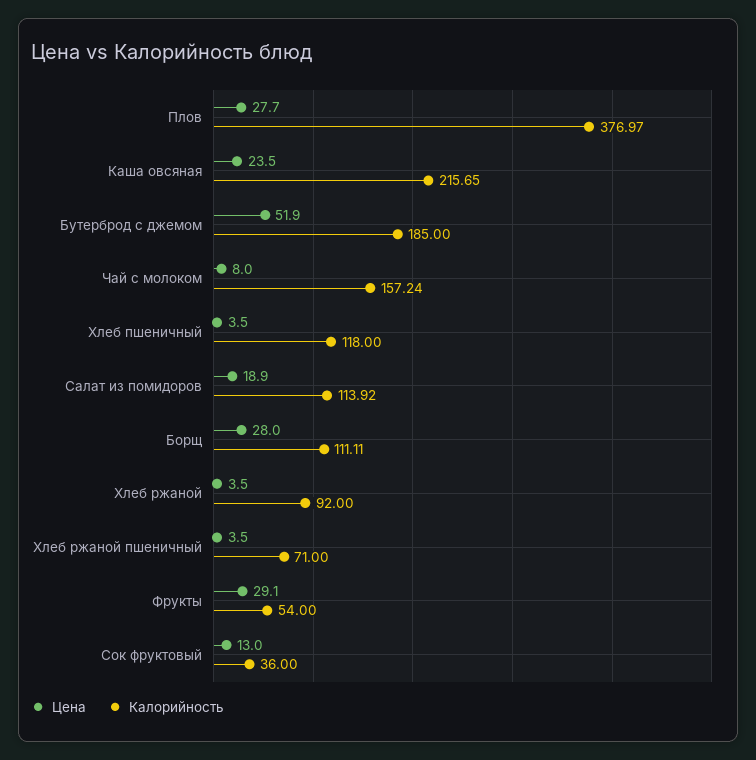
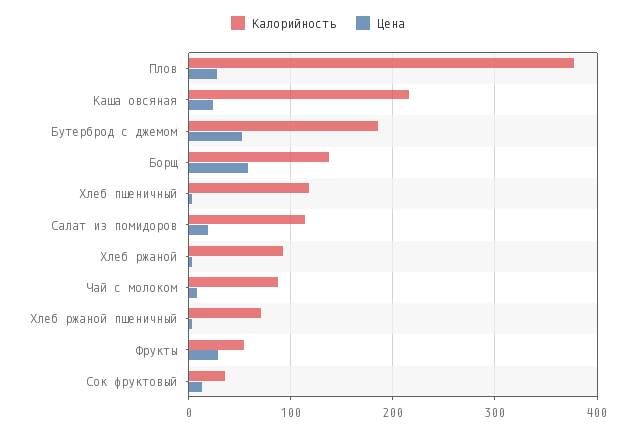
Калорийность, Чай с молоком: 157.24 -> 90
Цена, Борщ: 28 -> 60
Калорийность, Борщ: 111.11 -> 140

